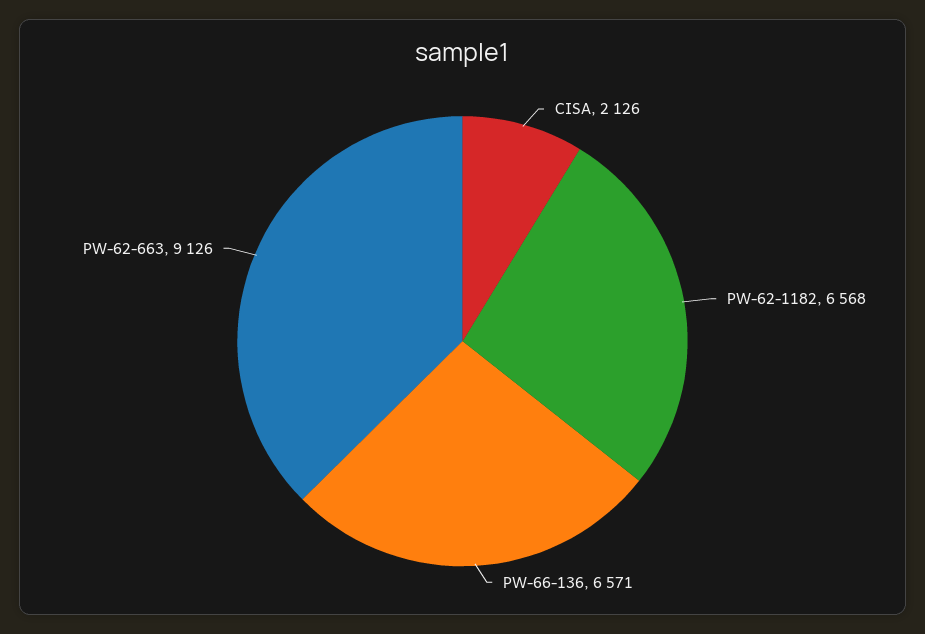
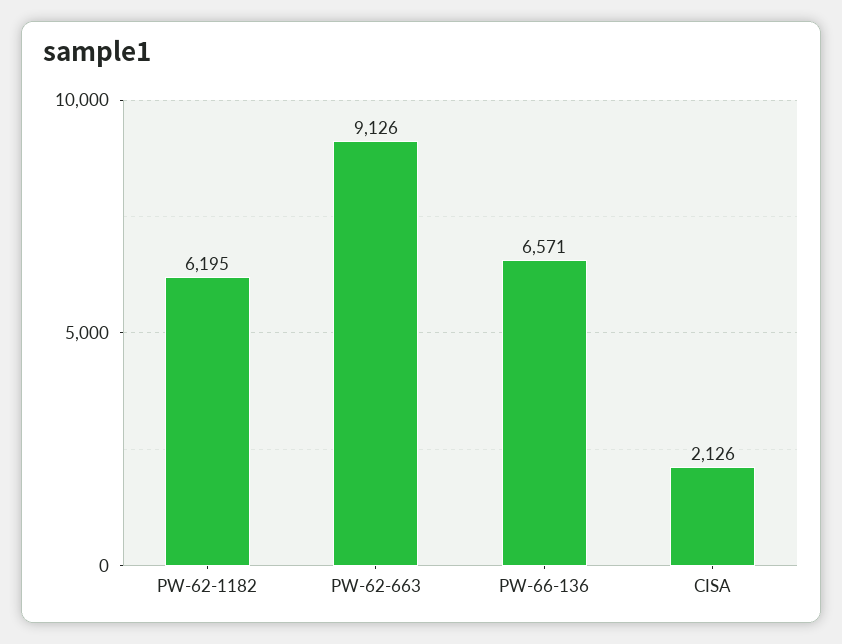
PW-62-1182: 6568 -> 6195

